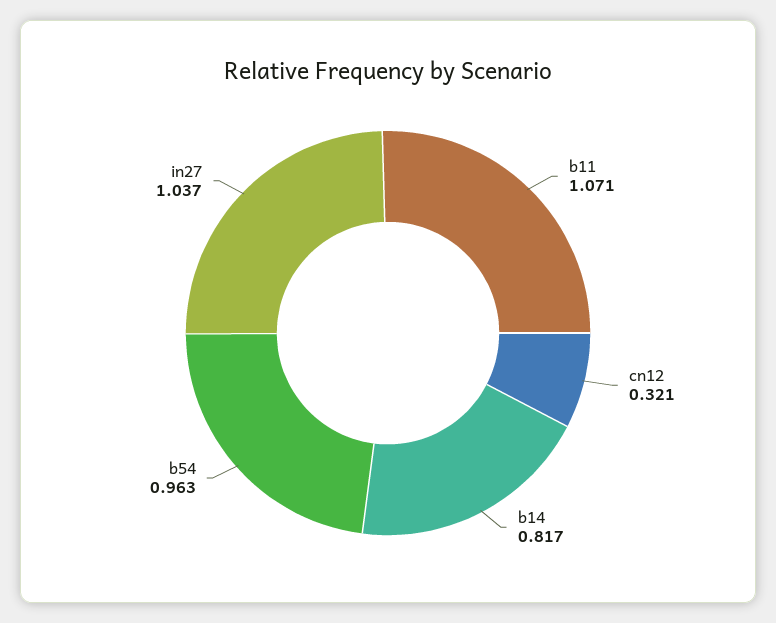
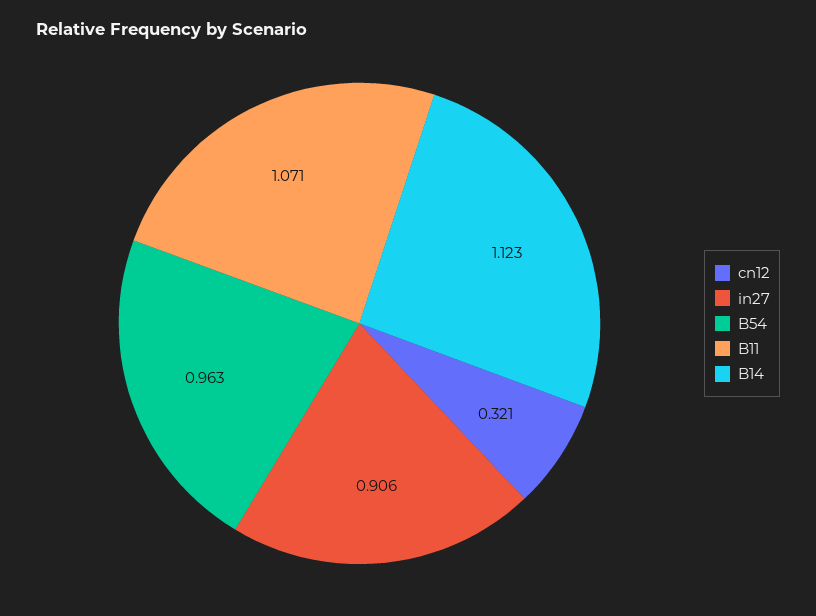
b14: 0.817 -> 1.123
in27: 1.037 -> 0.906

